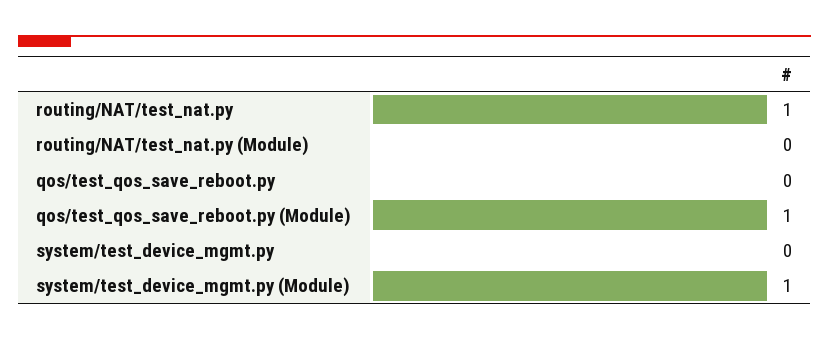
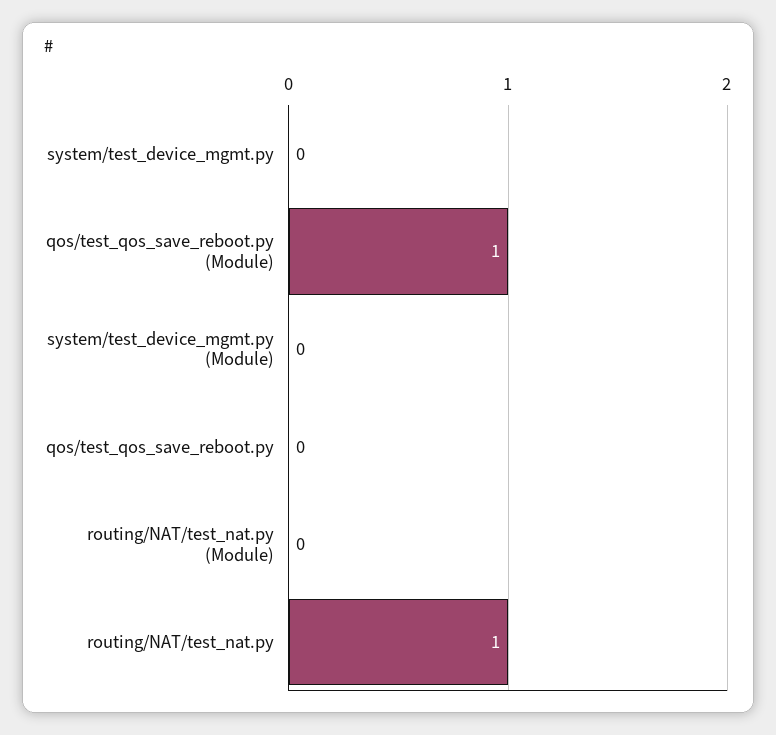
system/test_device_mgmt.py (Module): 1 -> 0

